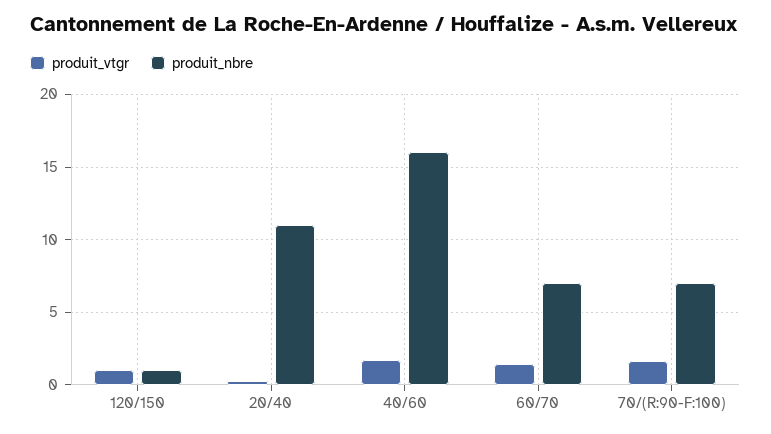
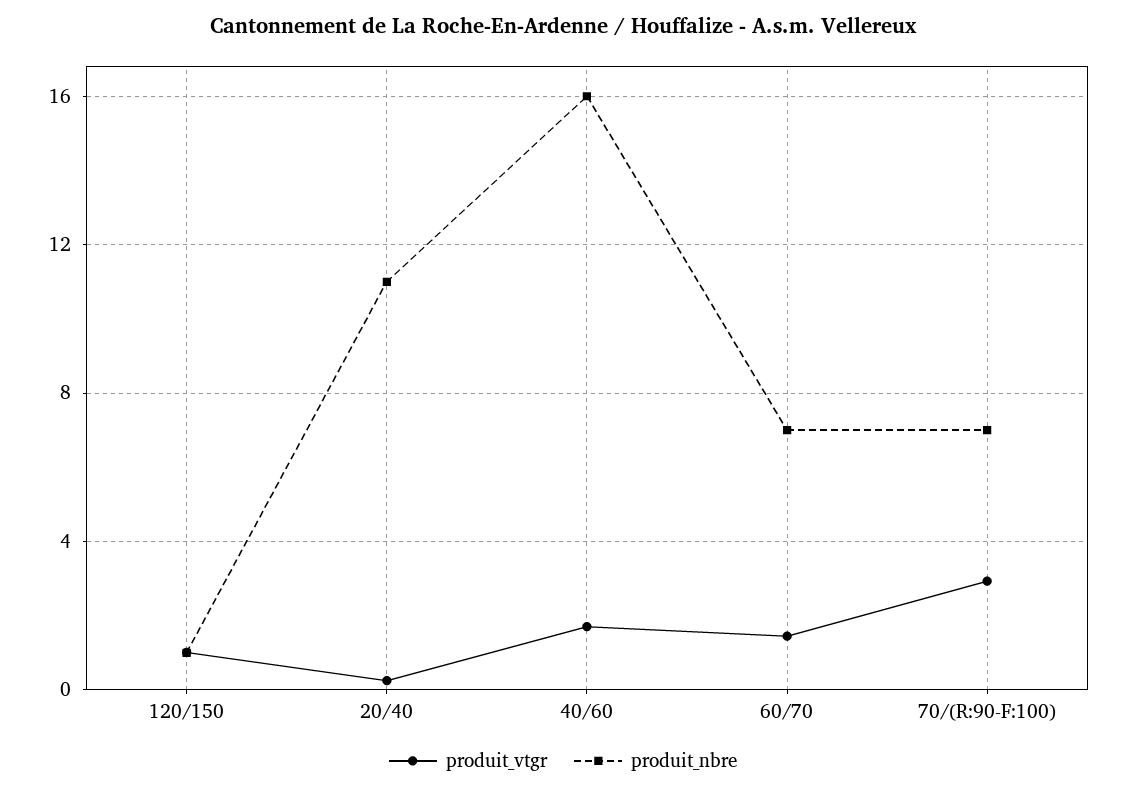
produit_vtgr, 70/(R:90-F:100): 1.5 -> 3

